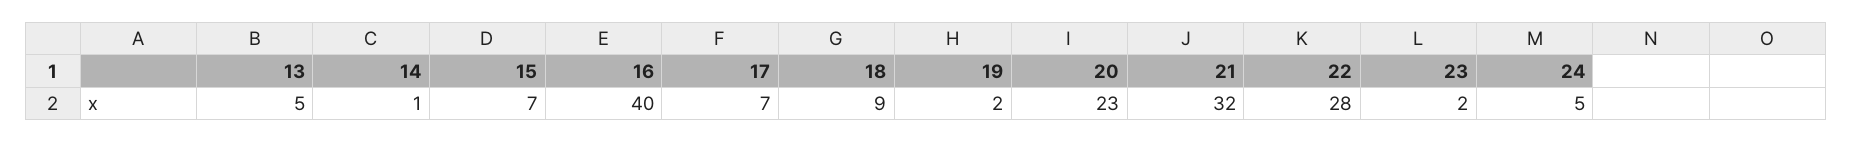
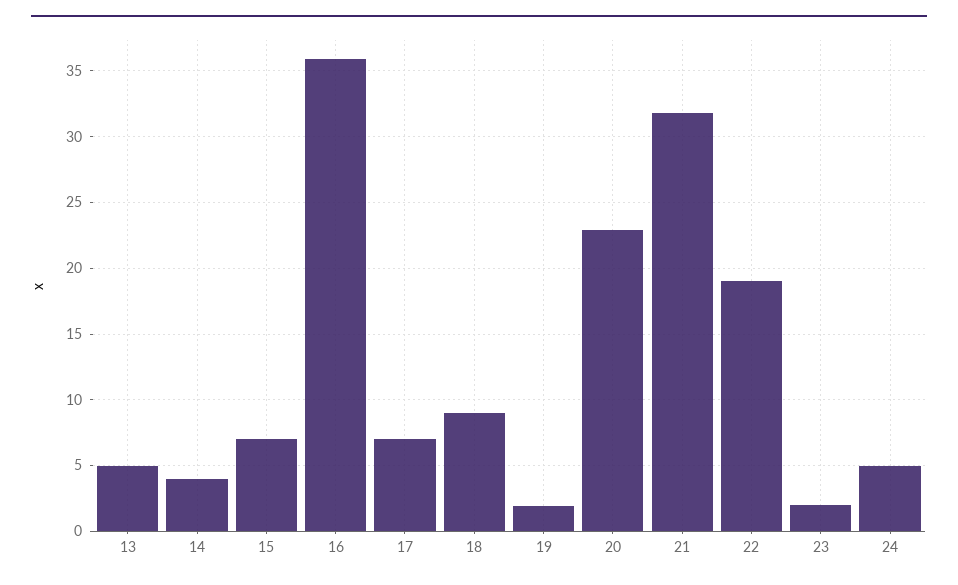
14: 1 -> 4
16: 40 -> 36
22: 28 -> 19

